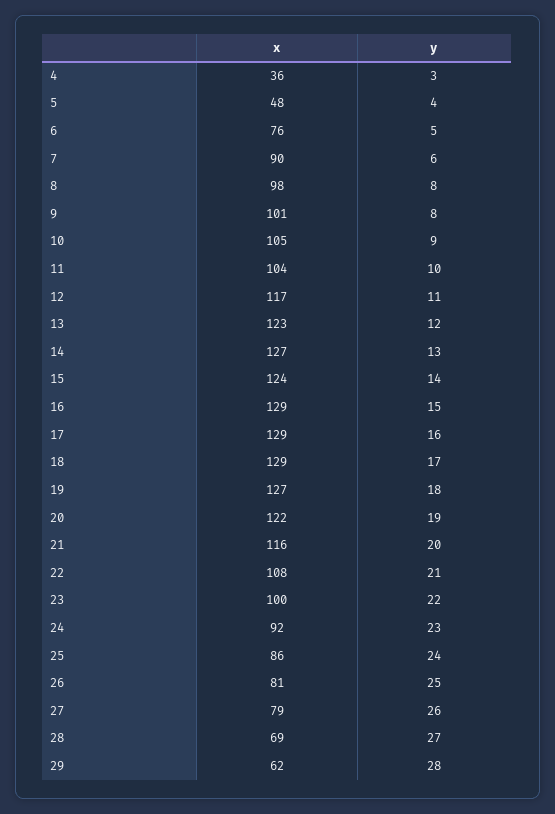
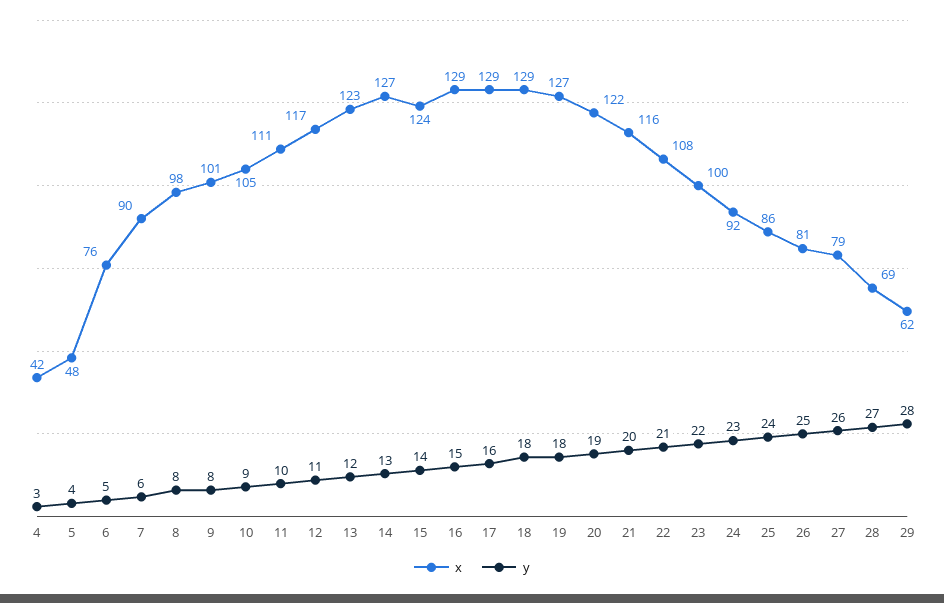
x, 4: 36 -> 42
x, 11: 104 -> 111
y, 18: 17 -> 18

